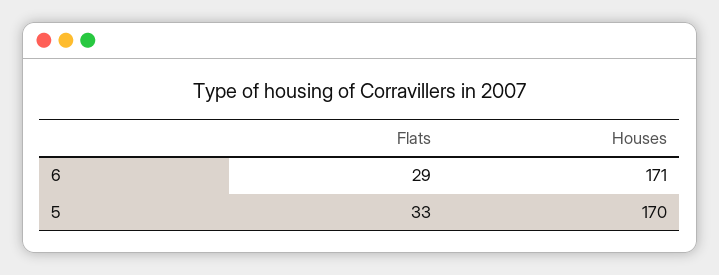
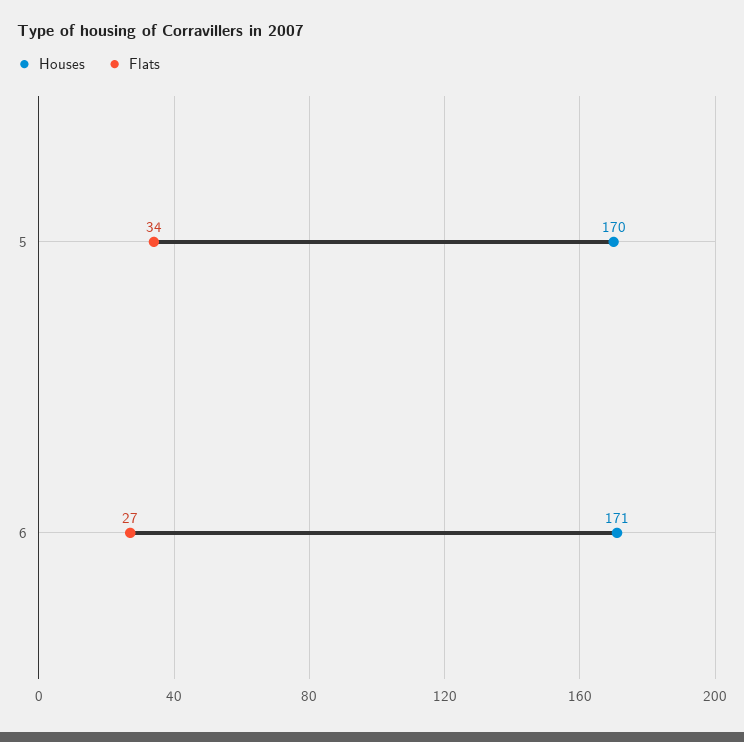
Flats, 6: 29 -> 27
Flats, 5: 33 -> 34

